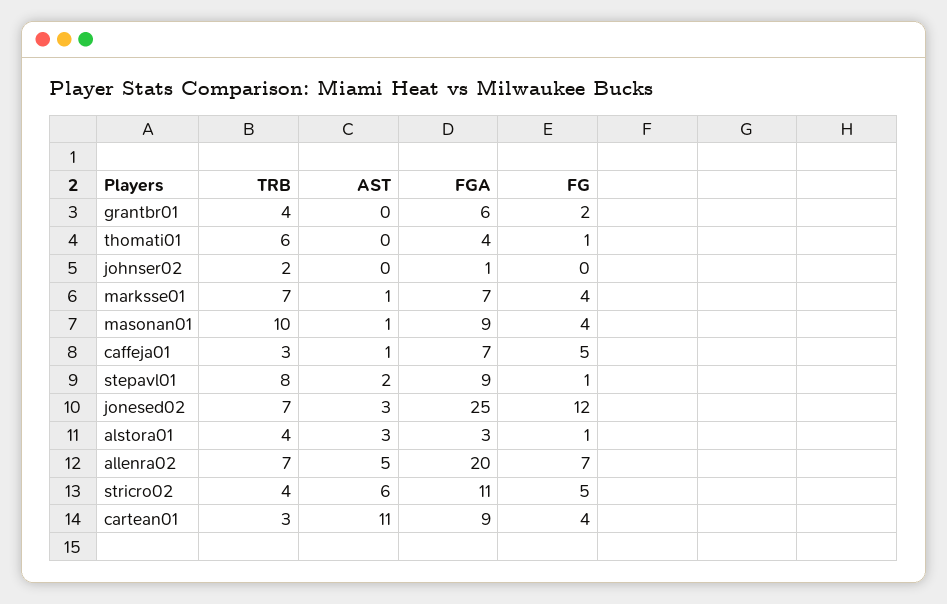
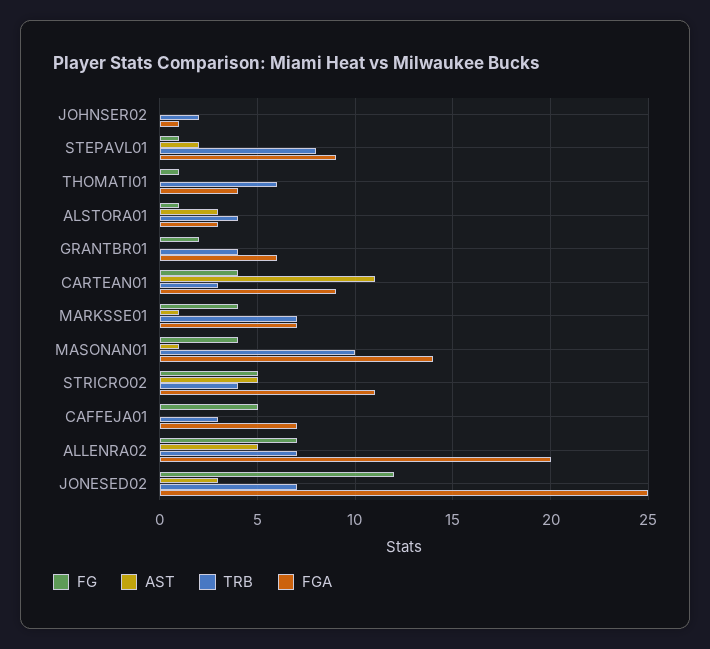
FGA, masonan01: 9 -> 14
AST, caffeja01: 1 -> 0
AST, stricro02: 6 -> 5

